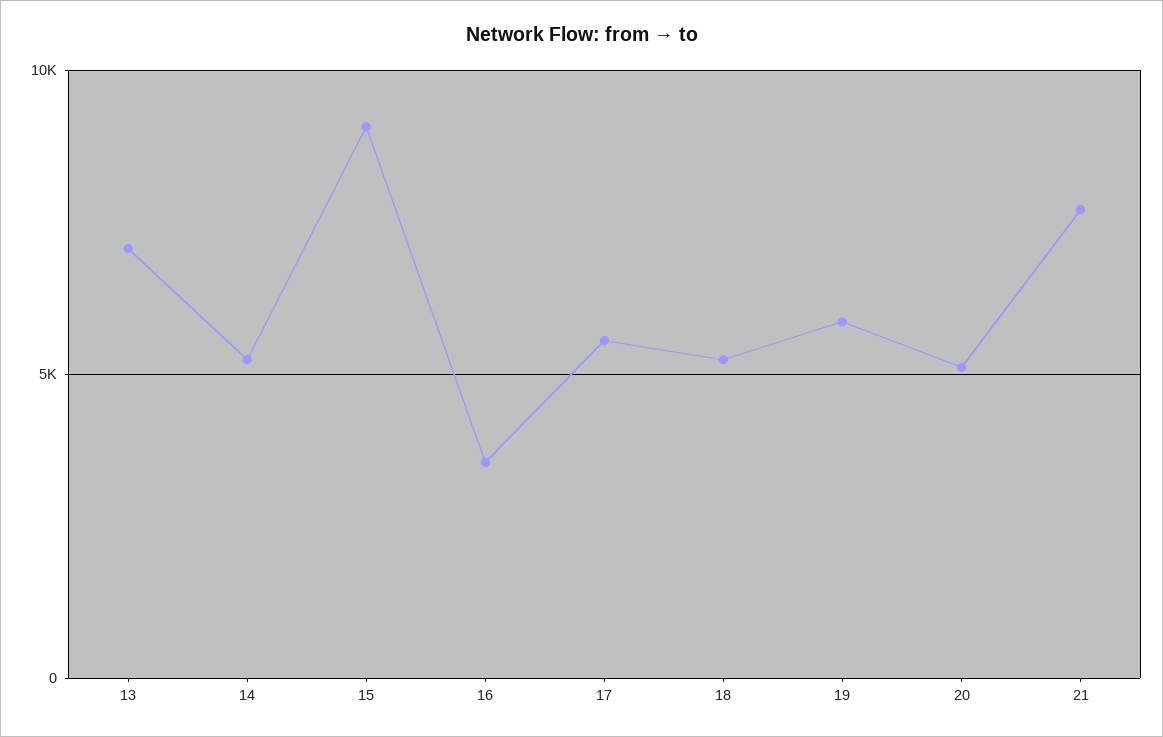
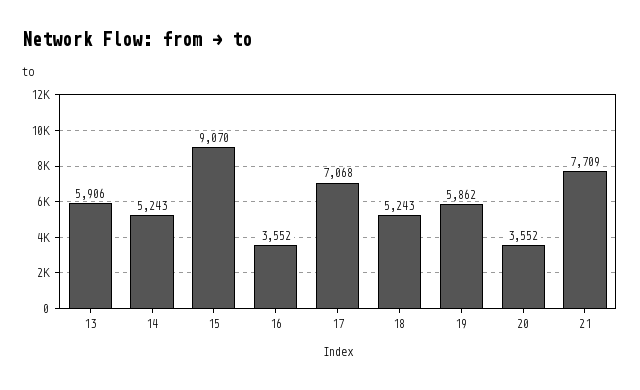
13: 7000 -> 5906
17: 5500 -> 7068
20: 5000 -> 3552

